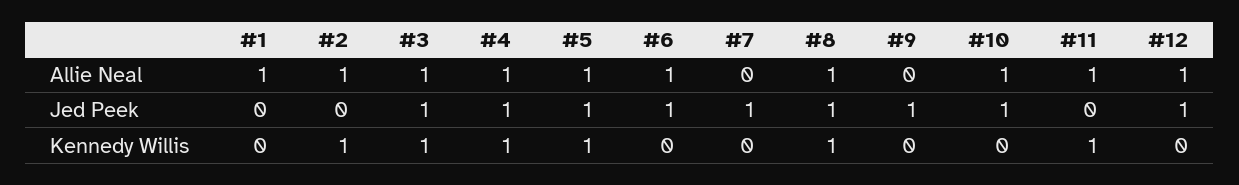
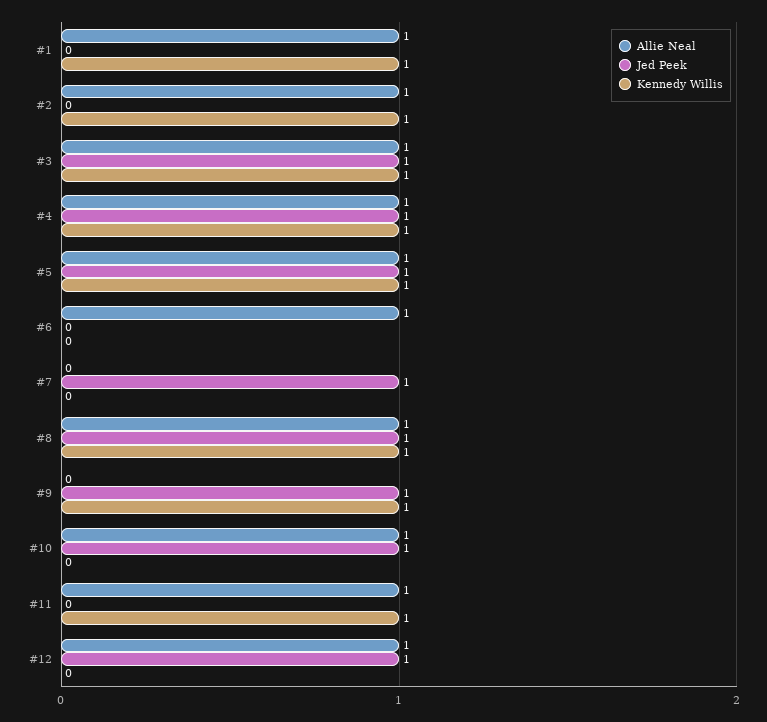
Jed Peek, #6: 1 -> 0
Kennedy Willis, #1: 0 -> 1
Kennedy Willis, #9: 0 -> 1

